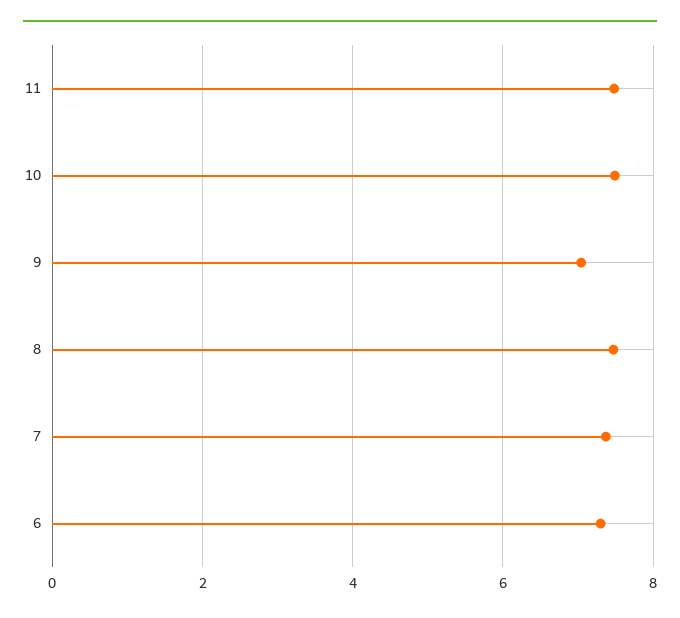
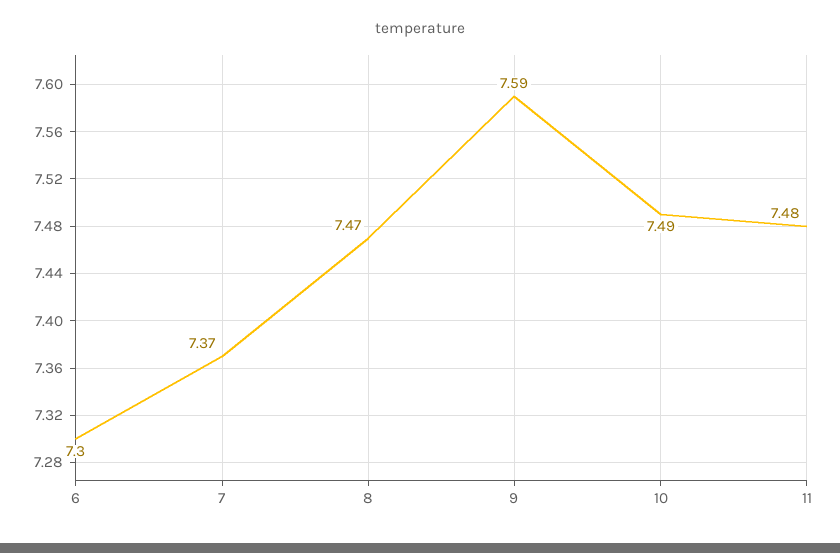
9: 7 -> 7.59

